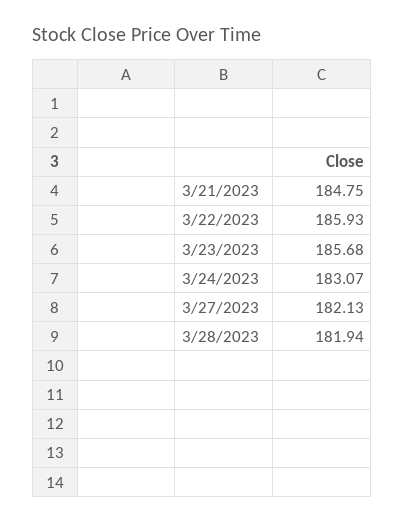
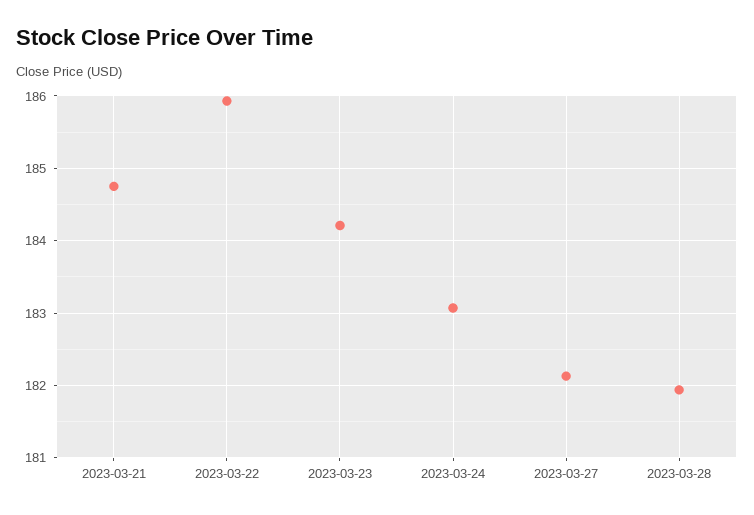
3/23/2023: 185.68 -> 184.2

